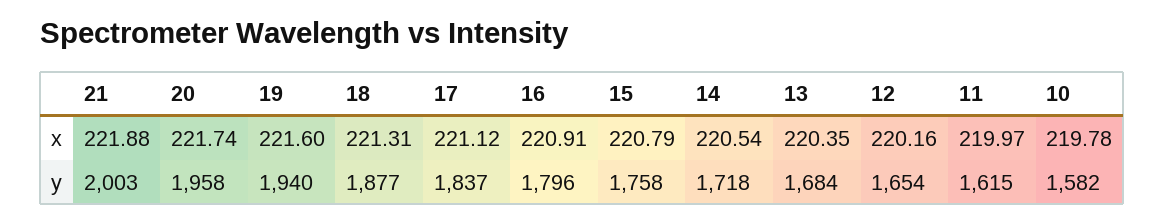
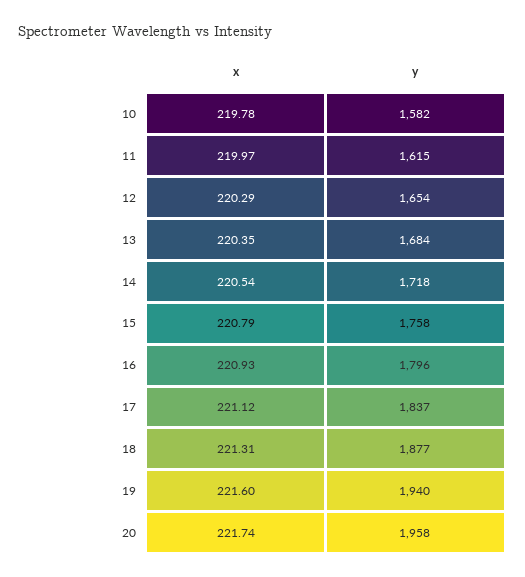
21, x: 221.88 -> none
16, x: 220.91 -> 220.93
12, x: 220.16 -> 220.29
21, y: 2003 -> none

